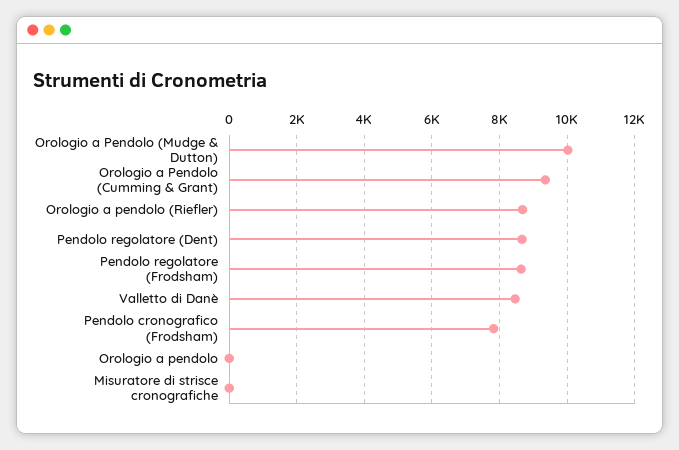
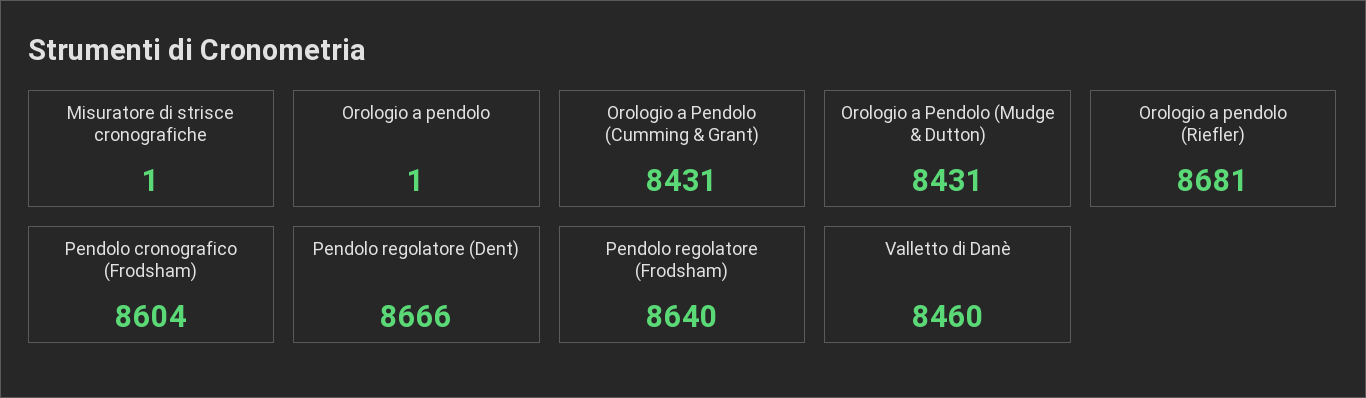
Orologio a Pendolo (Mudge & Dutton): 10000 -> 8431
Orologio a Pendolo (Cumming & Grant): 9400 -> 8431
Pendolo cronografico (Frodsham): 7800 -> 8604

